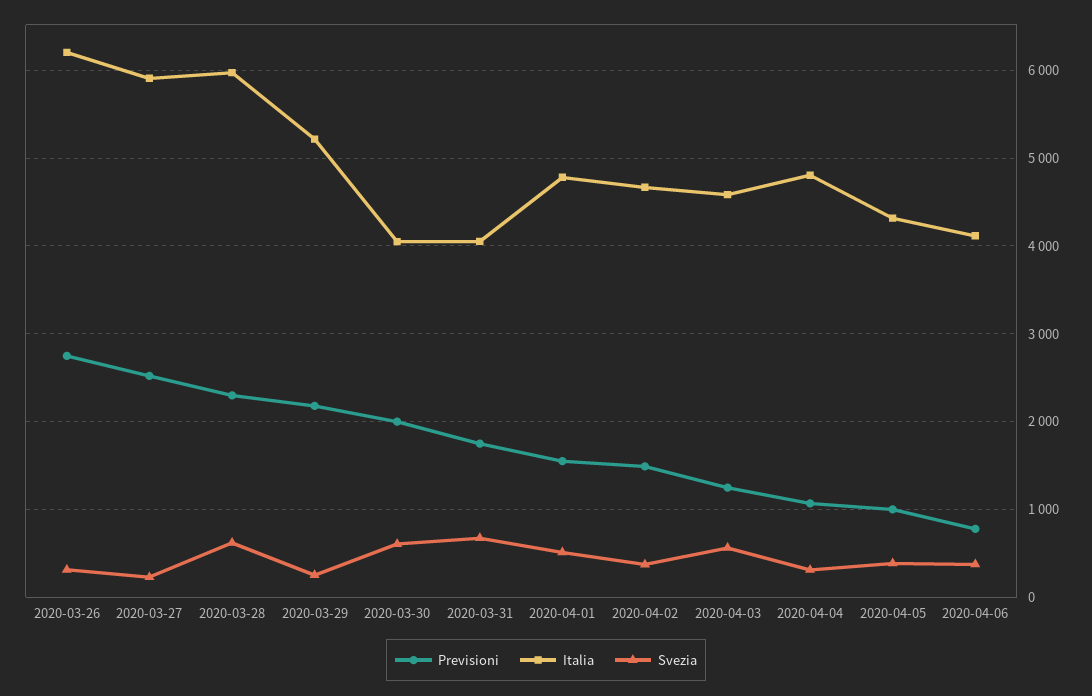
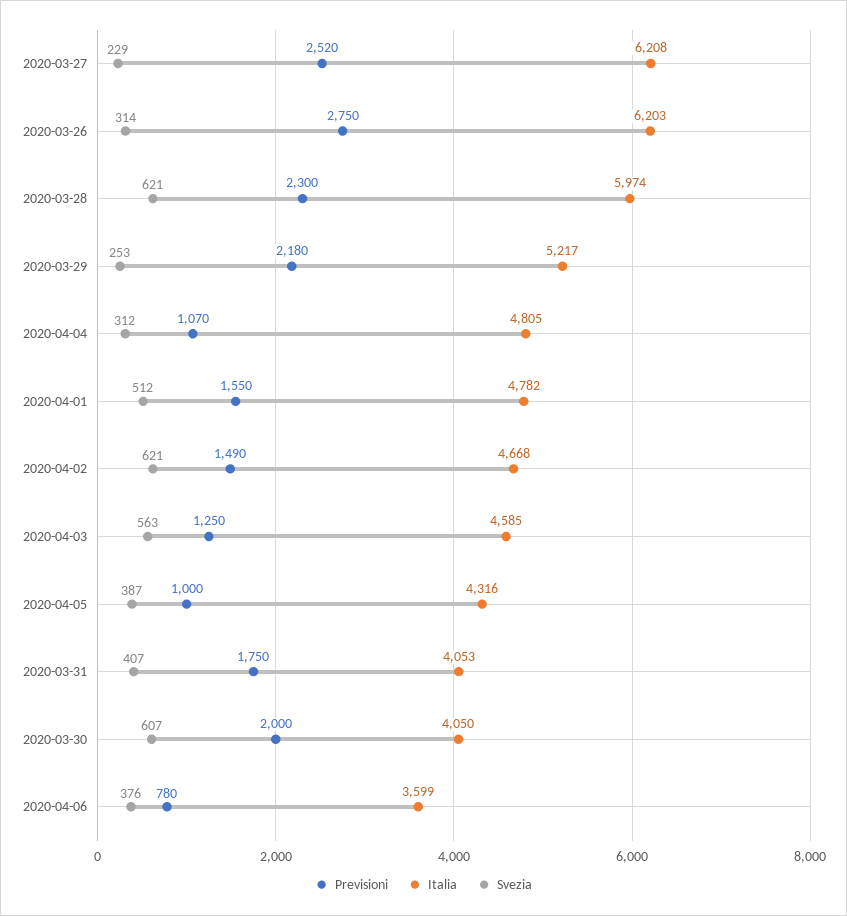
Italia, 2020-03-27: 5900 -> 6208
Svezia, 2020-03-31: 700 -> 407
Svezia, 2020-04-02: 400 -> 621
Italia, 2020-04-06: 4100 -> 3599

